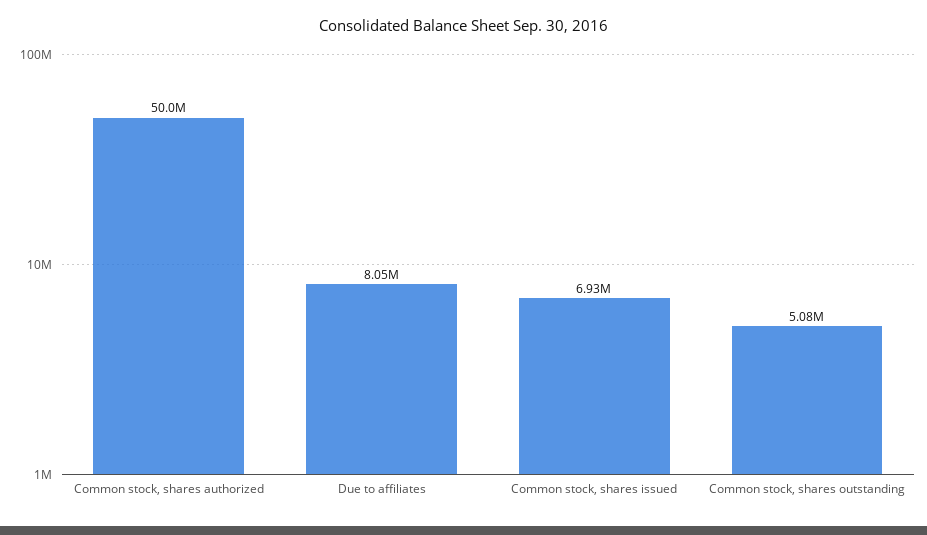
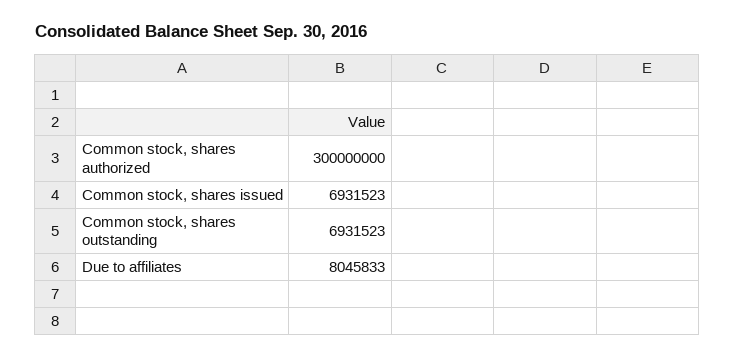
Common stock, shares authorized: 50000000 -> 300000000
Common stock, shares outstanding: 5080000 -> 6931523

